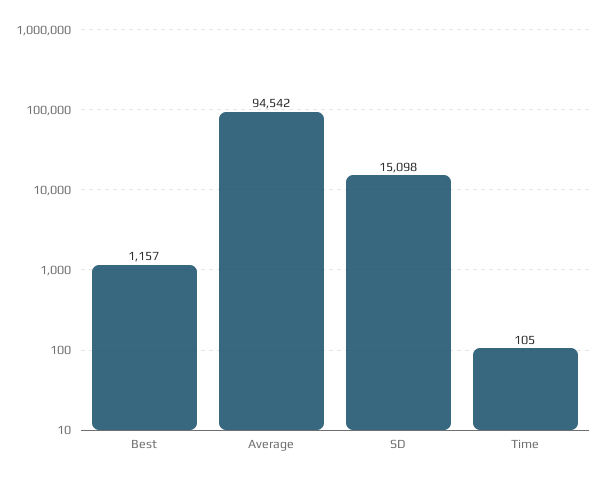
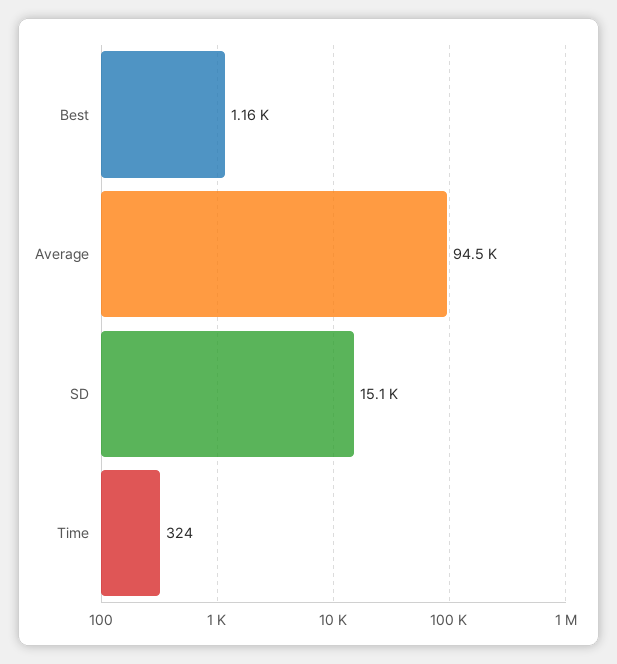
Time: 105 -> 324

